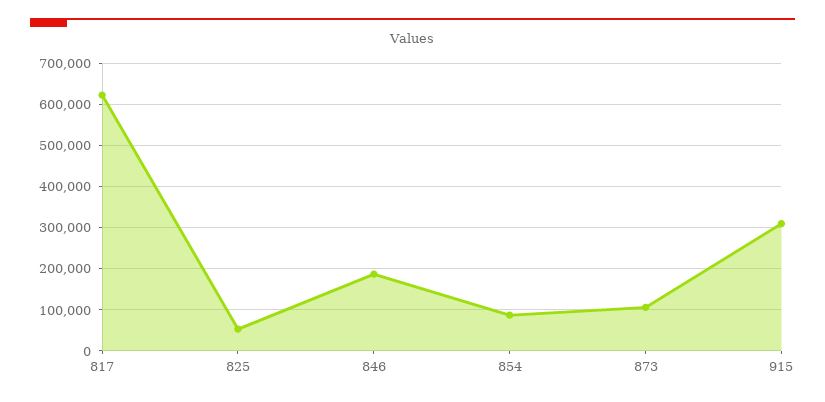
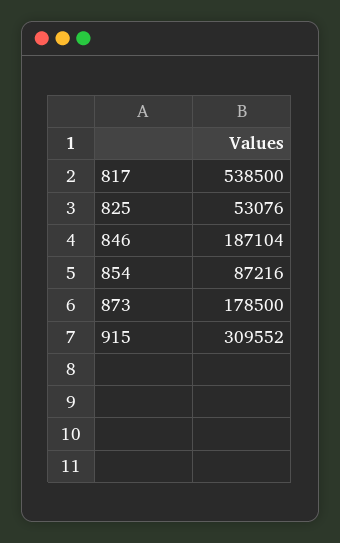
817: 620000 -> 538500
873: 100000 -> 178500

